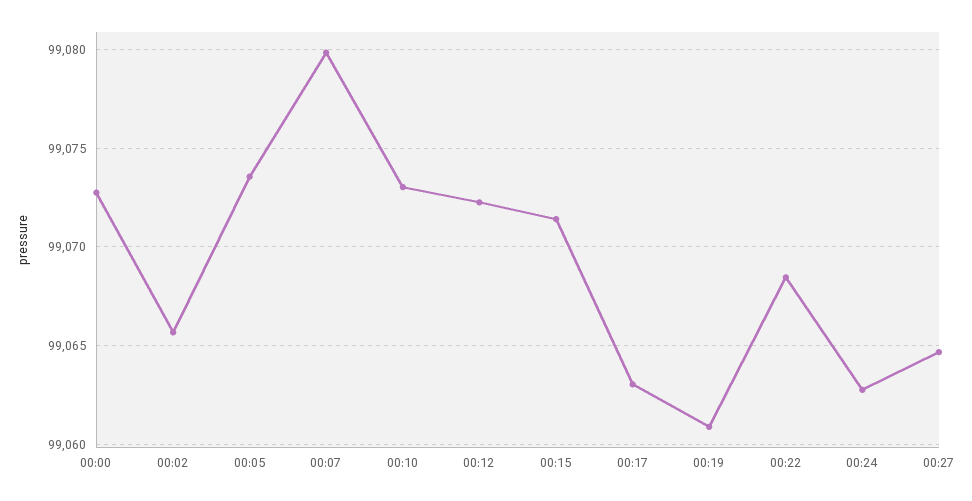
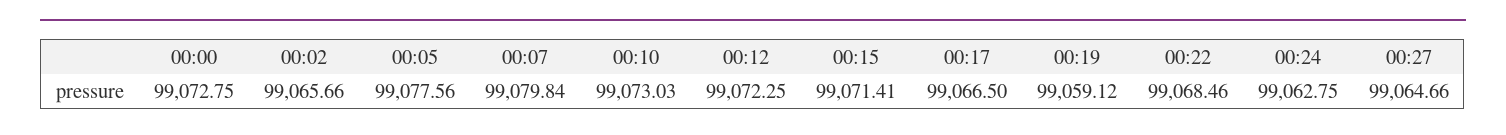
00:05: 99073.5 -> 99077.56
00:17: 99063 -> 99066.5
00:19: 99061 -> 99059.12

